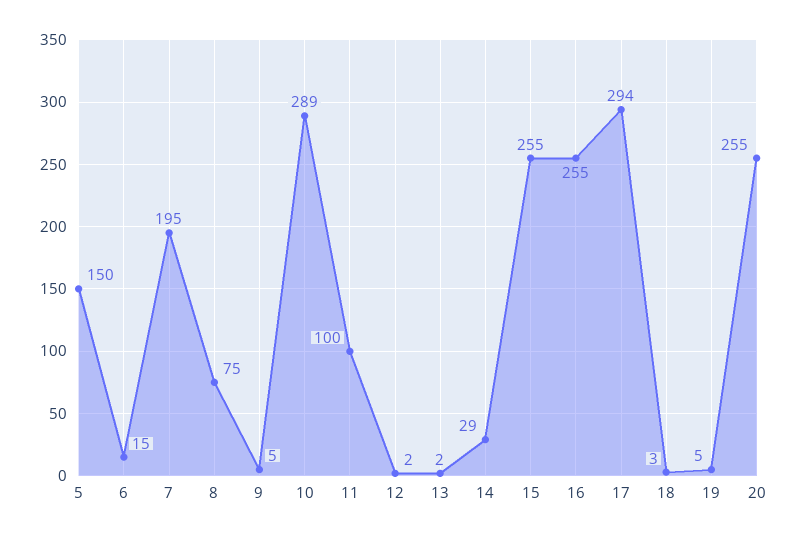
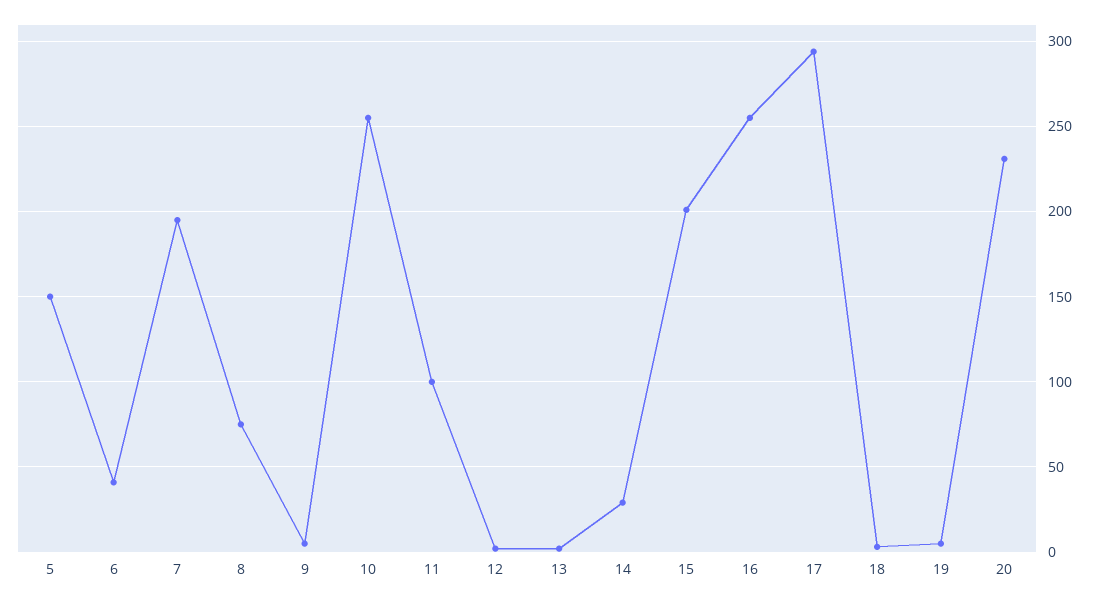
6: 15 -> 40
10: 289 -> 255
15: 255 -> 200
20: 255 -> 230

